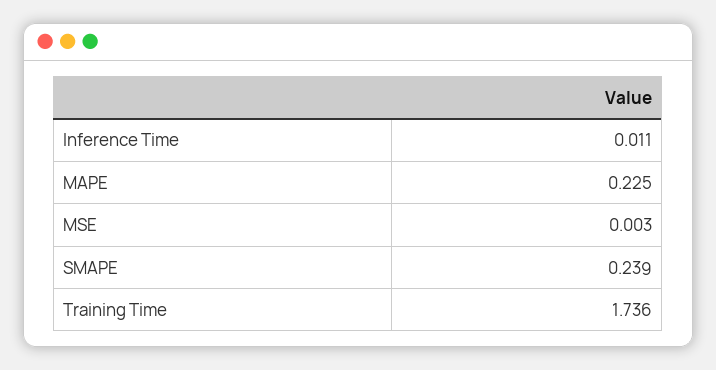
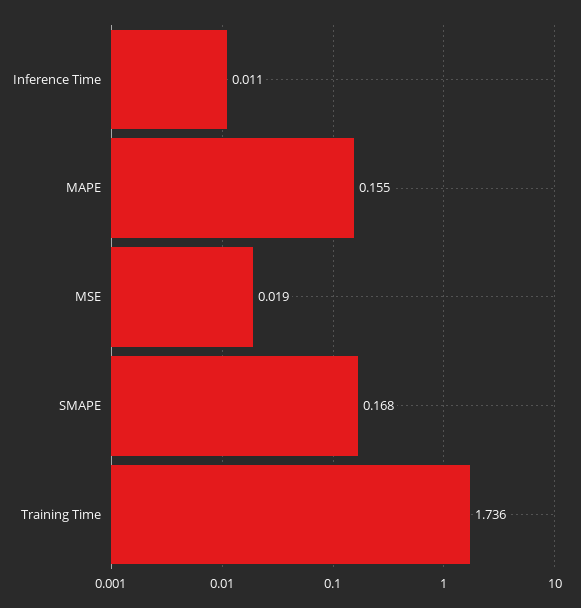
MAPE: 0.225 -> 0.155
MSE: 0.003 -> 0.019
SMAPE: 0.239 -> 0.168

